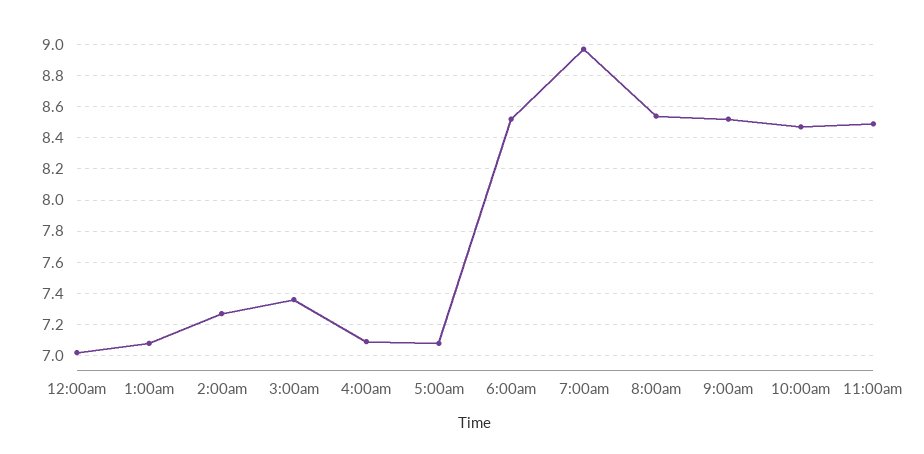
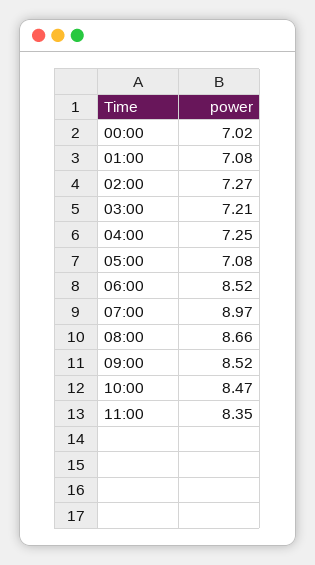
3:00am: 7.35 -> 7.21
4:00am: 7.1 -> 7.25
8:00am: 8.55 -> 8.66
11:00am: 8.5 -> 8.35

